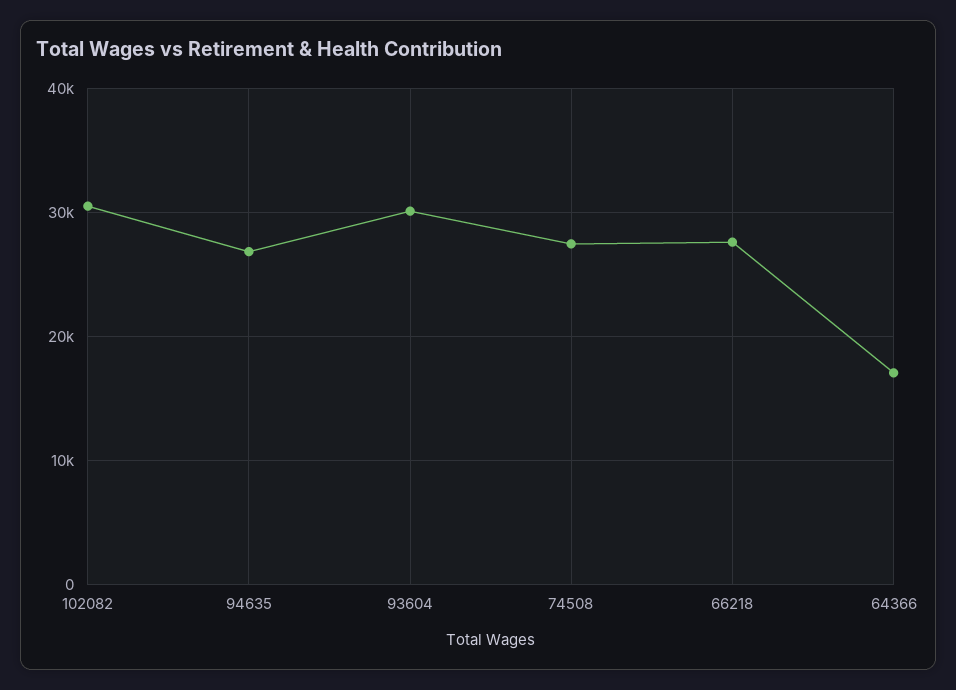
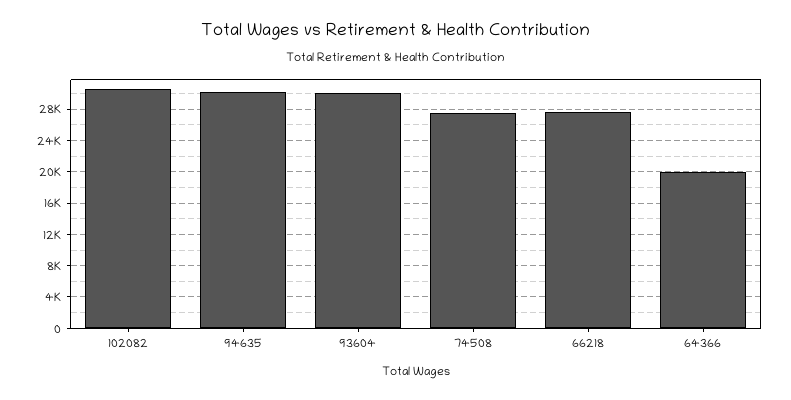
94635: 27000 -> 30000
64366: 17000 -> 20000

